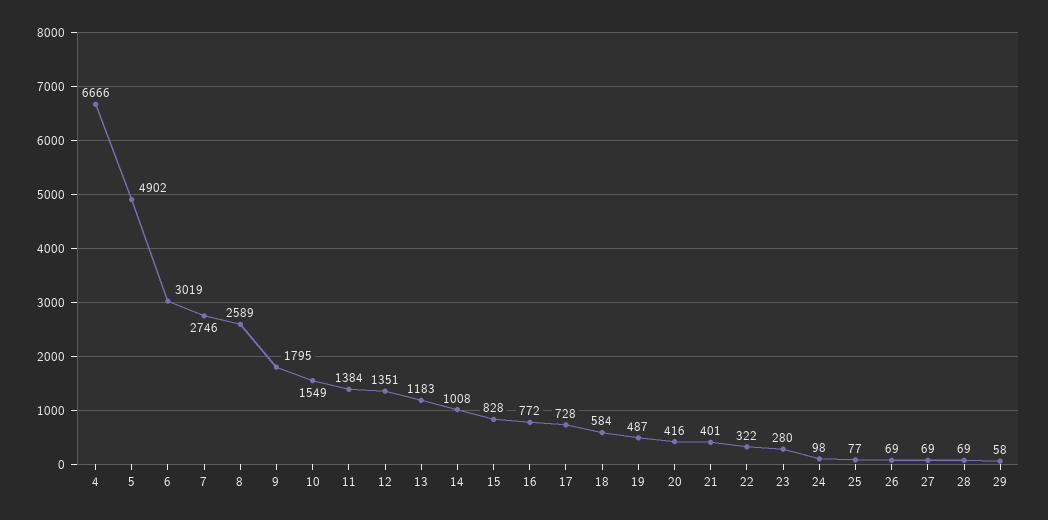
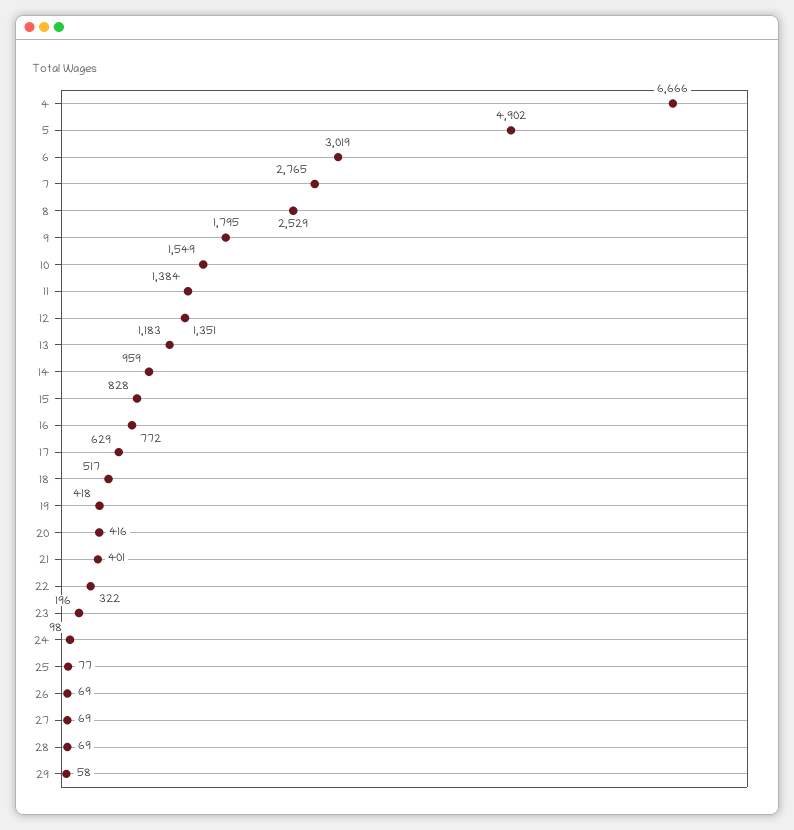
7: 2746 -> 2765
8: 2589 -> 2529
14: 1008 -> 959
17: 728 -> 629
18: 584 -> 517
19: 487 -> 418
23: 280 -> 196

